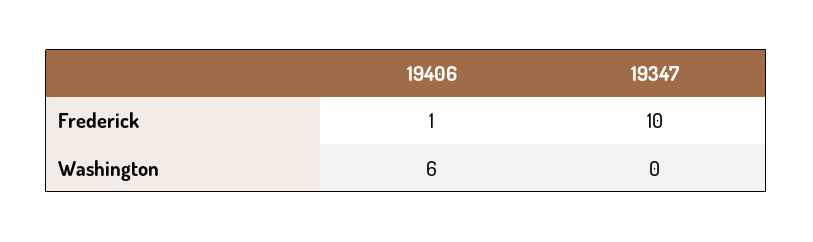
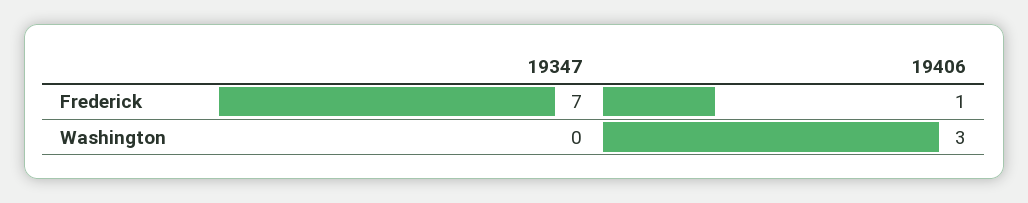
19347, Frederick: 10 -> 7
19406, Washington: 6 -> 3

